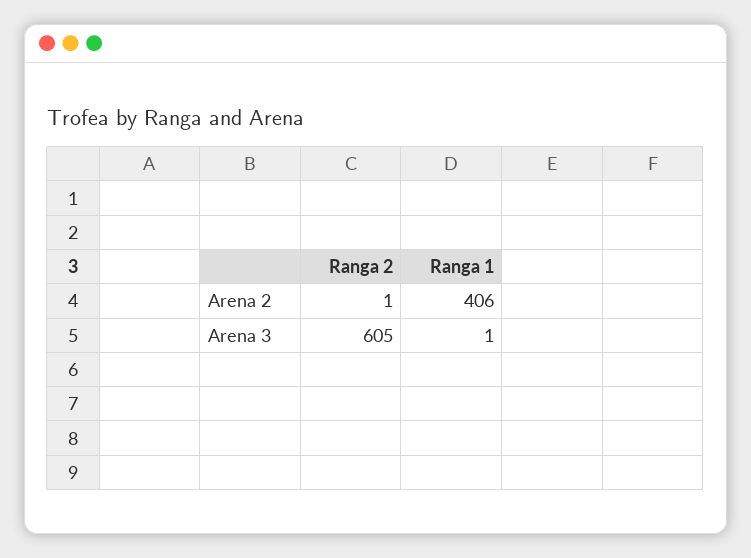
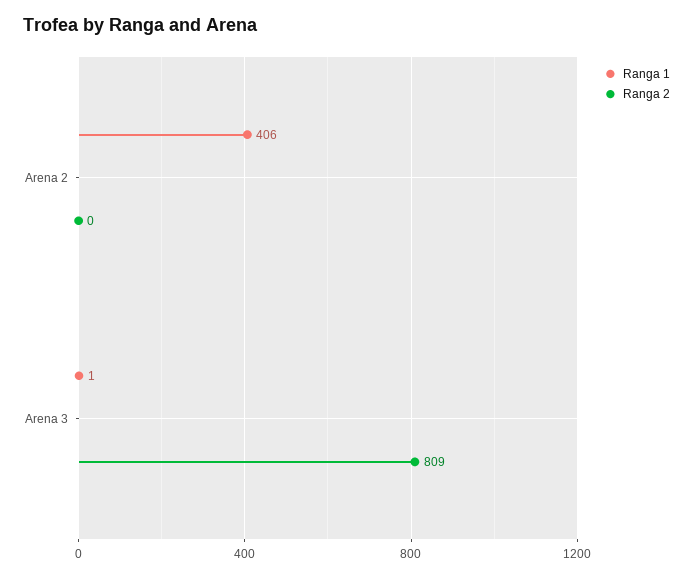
Ranga 2, Arena 2: 1 -> 0
Ranga 2, Arena 3: 605 -> 809

